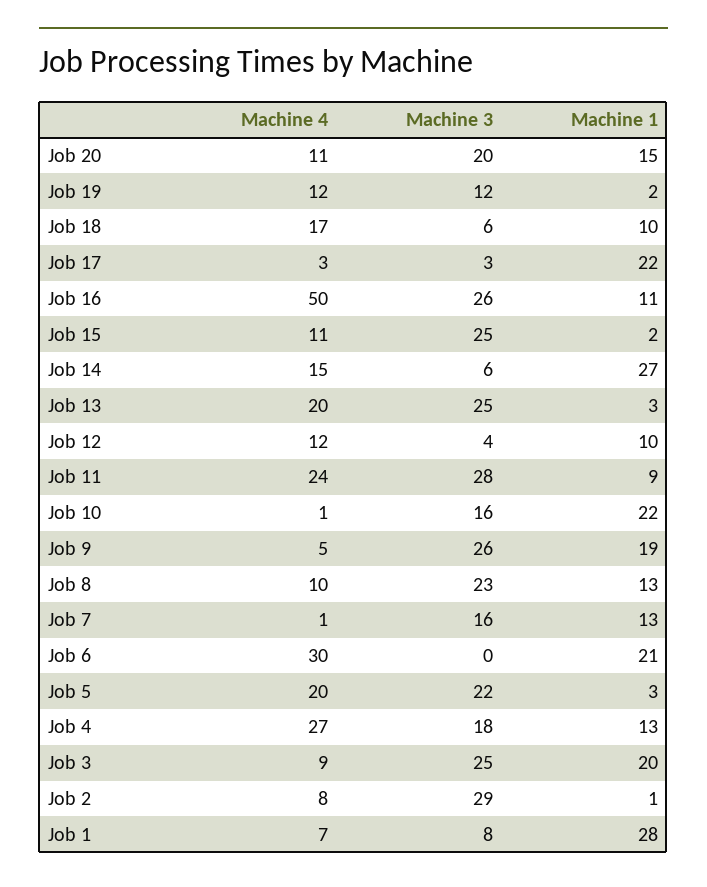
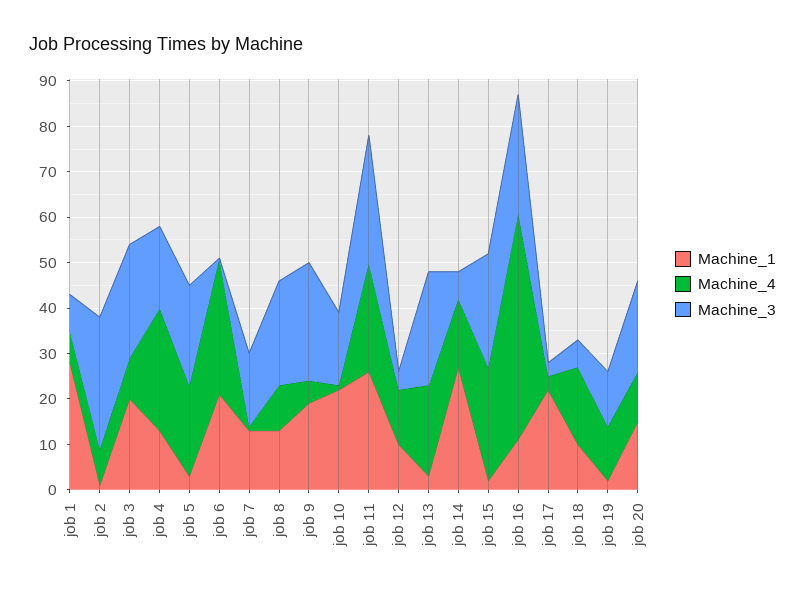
Machine 4, Job 15: 11 -> 25
Machine 1, Job 11: 9 -> 25

